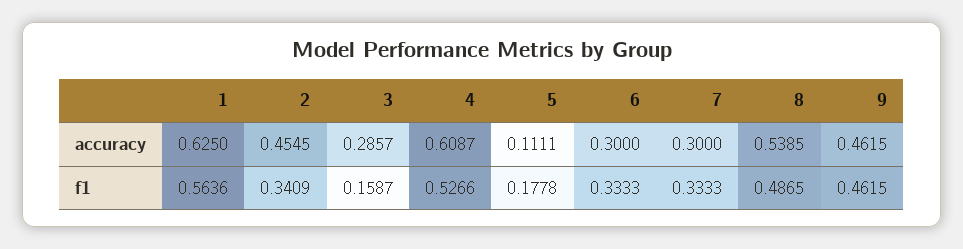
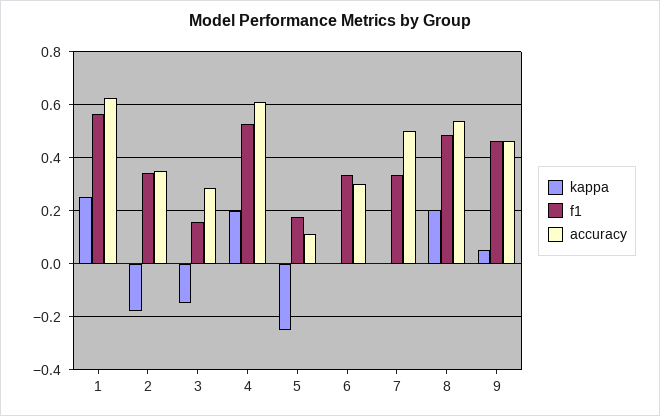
accuracy, 2: 0.4545 -> 0.35
accuracy, 7: 0.3 -> 0.5
kappa, 1: none -> 0.25
kappa, 2: none -> -0.175
kappa, 3: none -> -0.15
kappa, 4: none -> 0.2
kappa, 5: none -> -0.25
kappa, 6: none -> 0
kappa, 7: none -> 0
kappa, 8: none -> 0.2
kappa, 9: none -> 0.05

